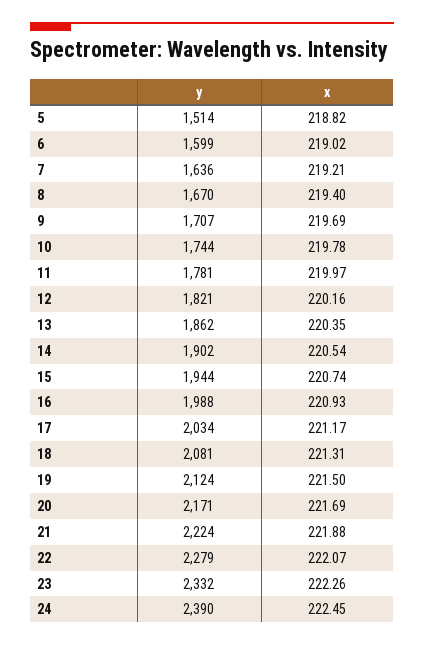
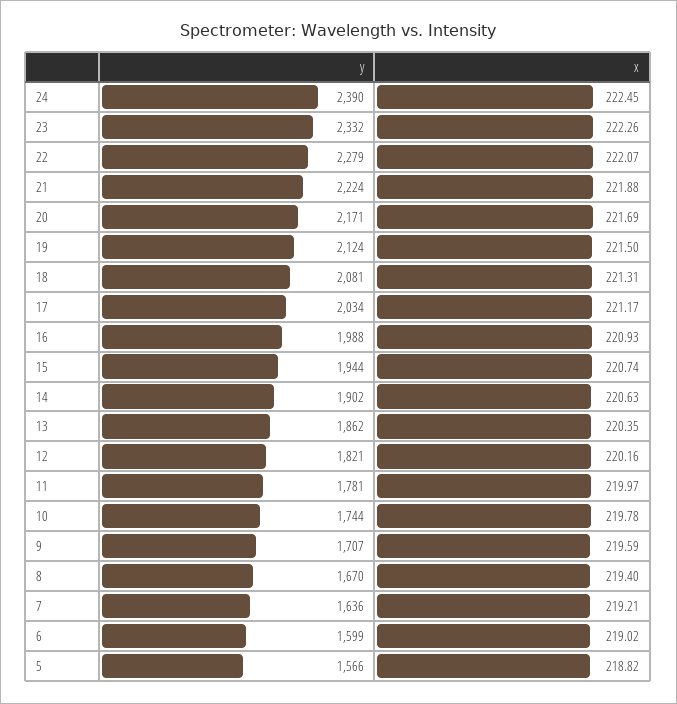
y, 5: 1514 -> 1566
x, 9: 219.69 -> 219.59
x, 14: 220.54 -> 220.63

